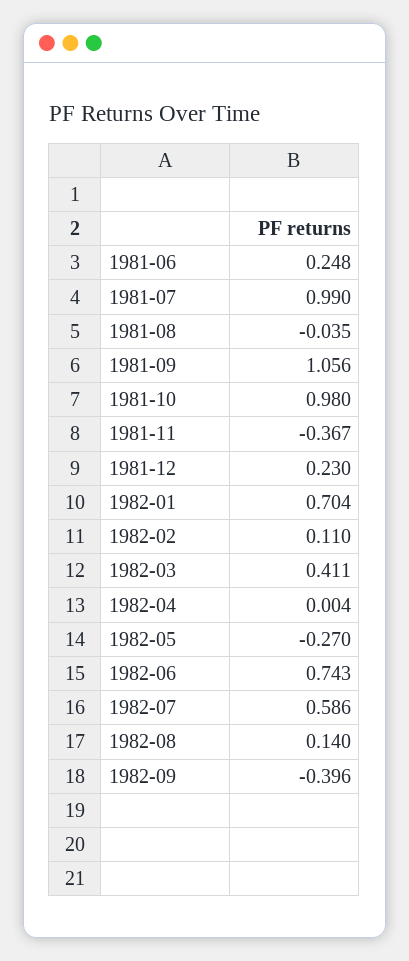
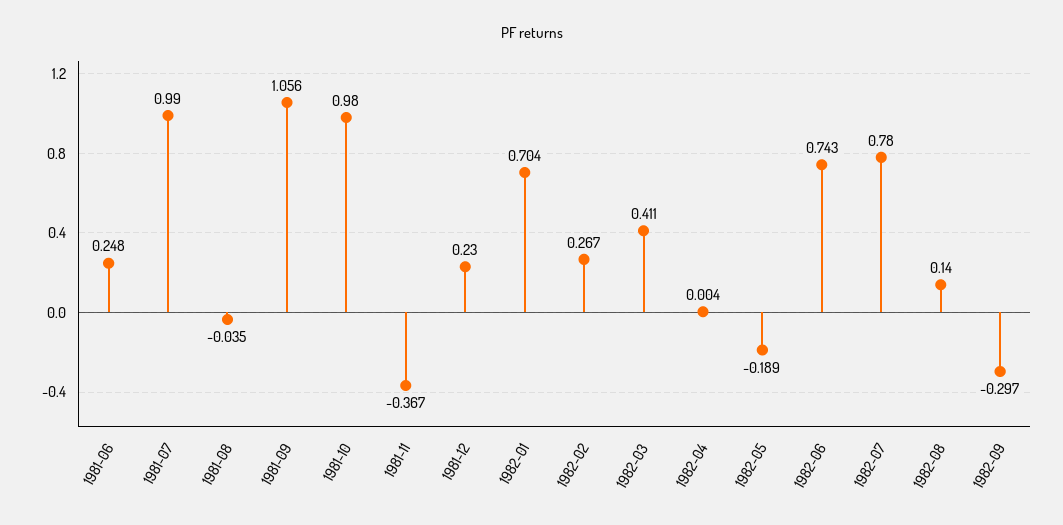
1982-02: 0.11 -> 0.267
1982-05: -0.27 -> -0.189
1982-07: 0.586 -> 0.78
1982-09: -0.396 -> -0.297

